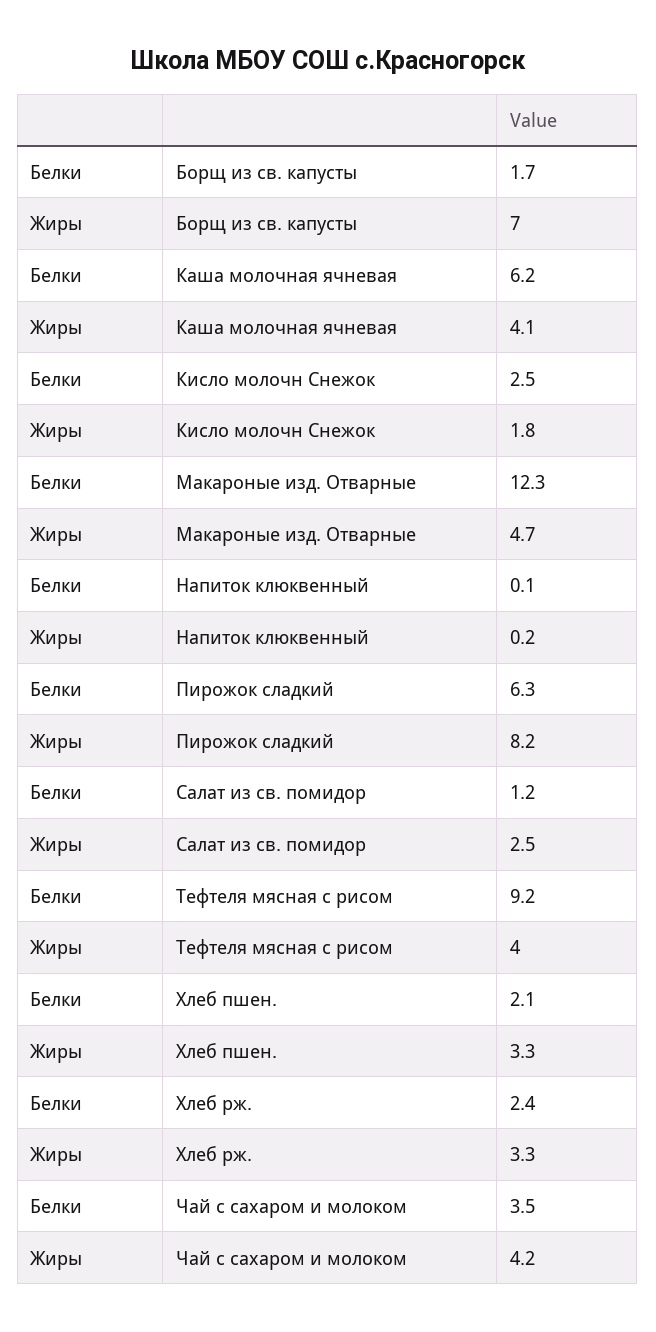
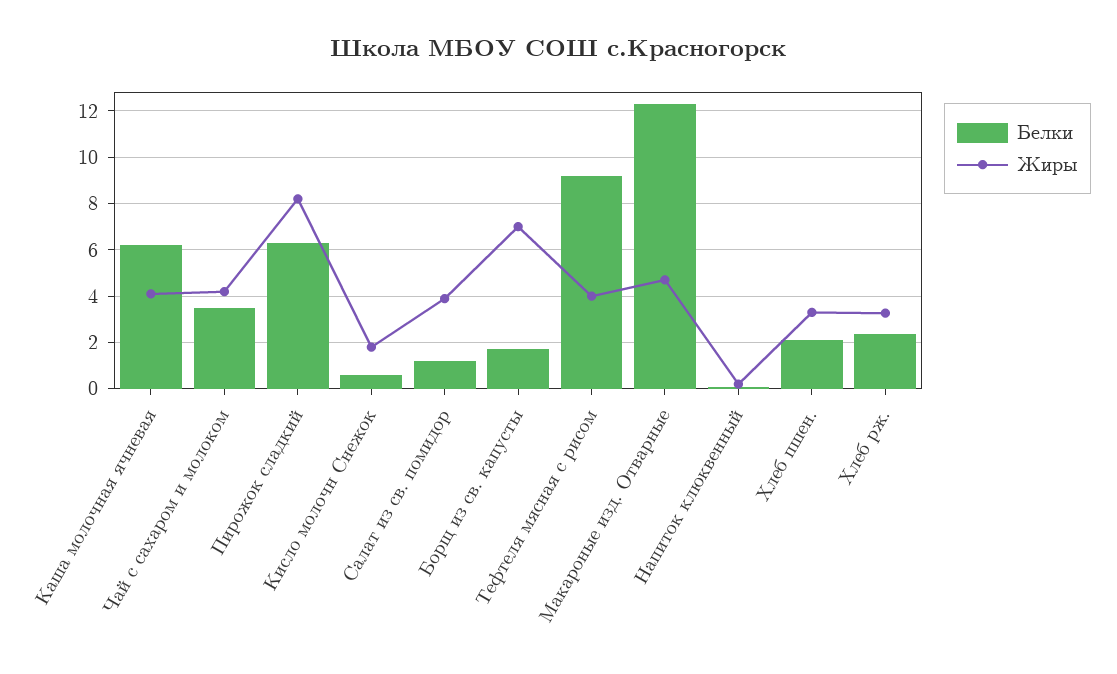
Белки, Кисло молочн Снежок: 2.5 -> 0.5
Жиры, Салат из св. помидор: 2.5 -> 4

